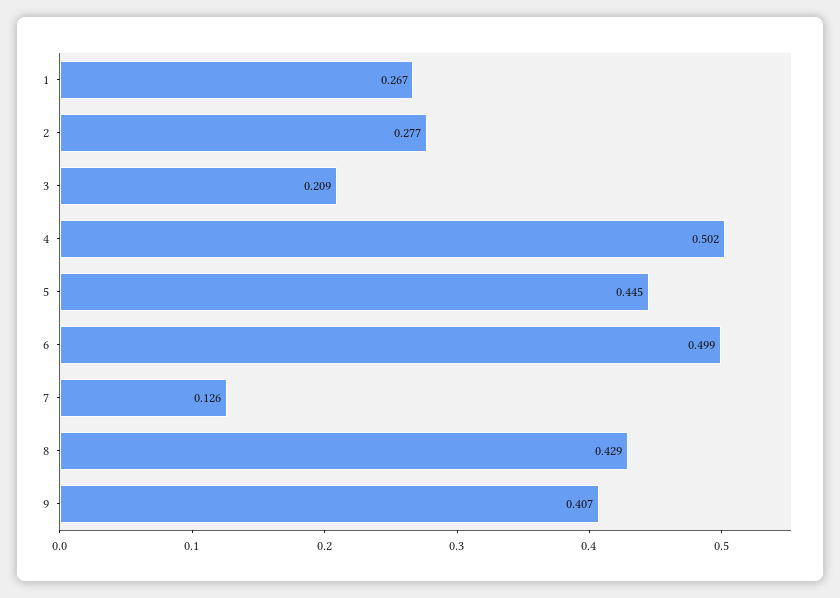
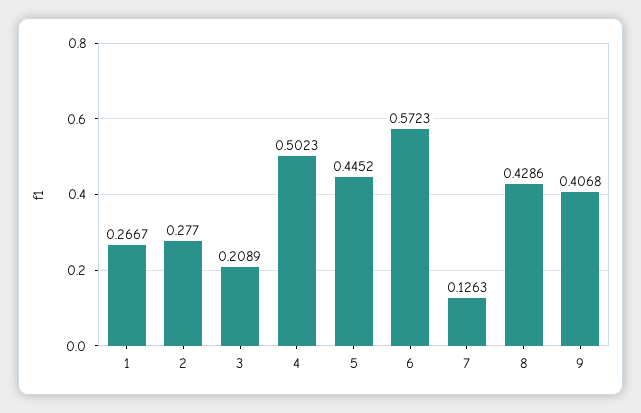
6: 0.499 -> 0.5723

